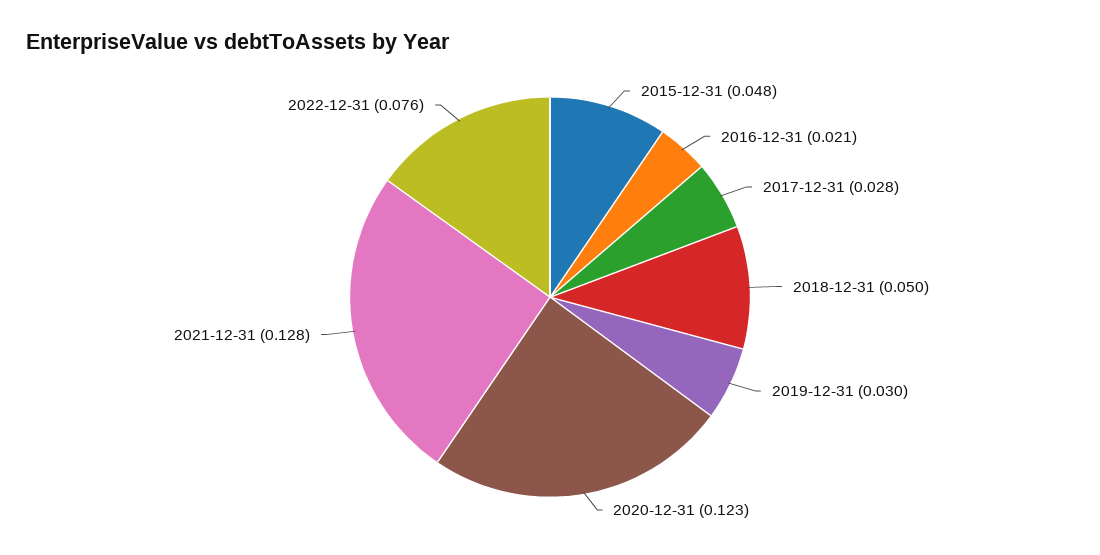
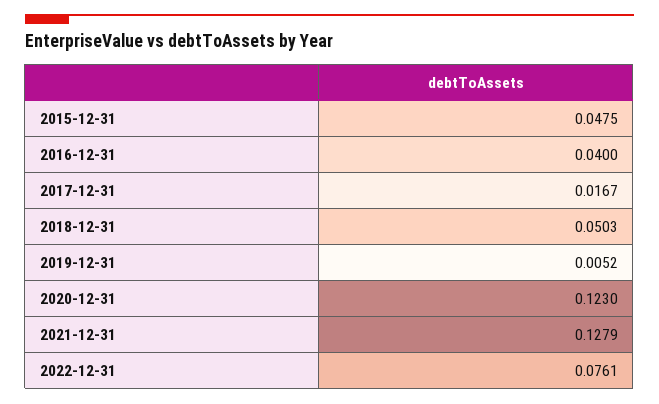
2016-12-31: 0.021 -> 0.04
2017-12-31: 0.028 -> 0.0167
2019-12-31: 0.03 -> 0.0052

